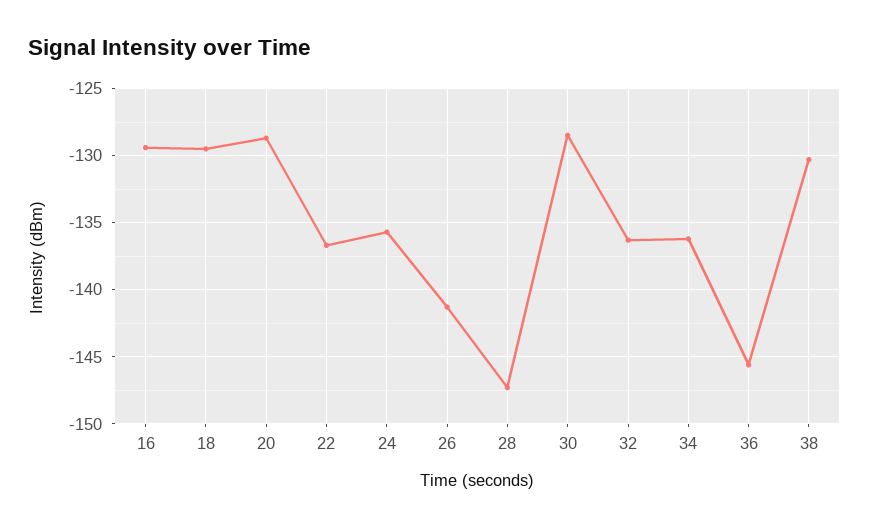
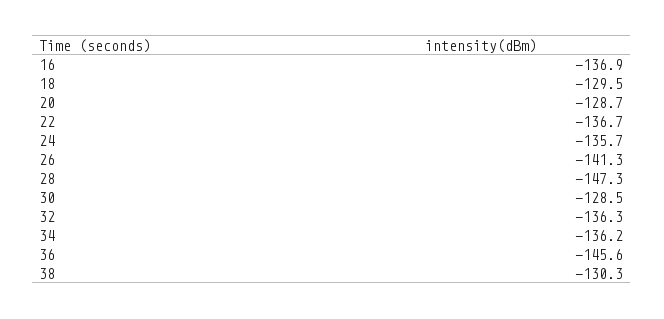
16: -129.5 -> -136.9

